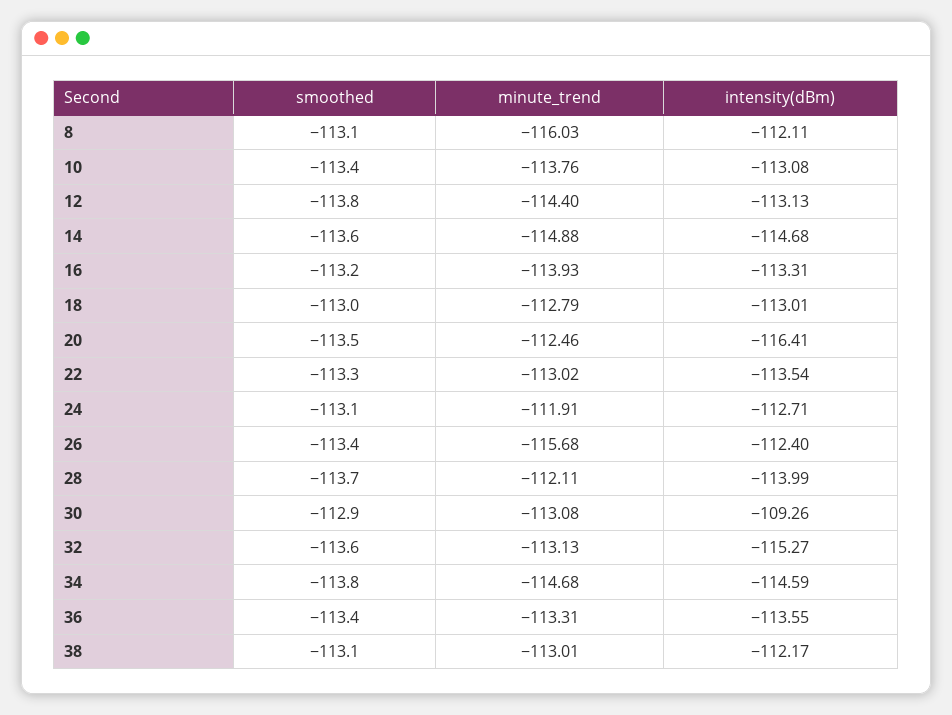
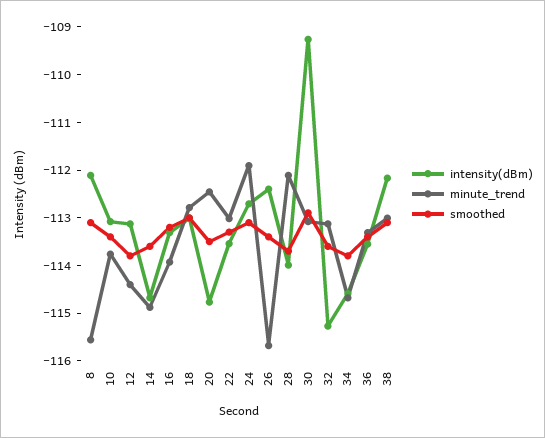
minute_trend, 8: -116.03 -> -115.6
intensity(dBm), 20: -116.41 -> -114.8

